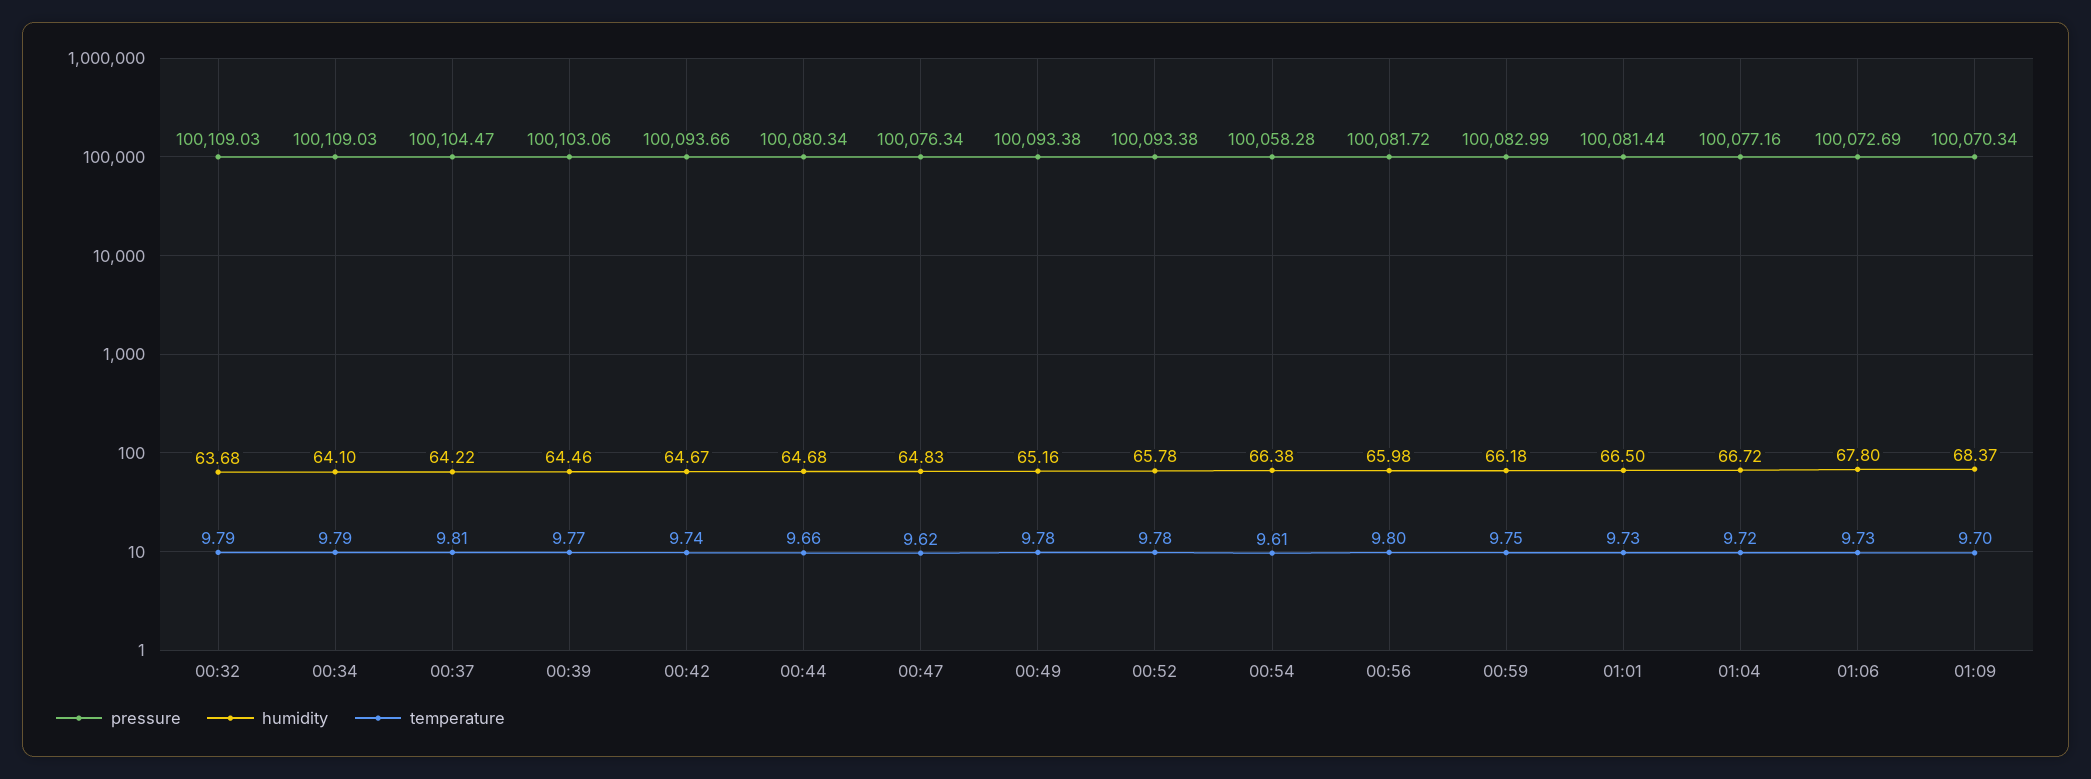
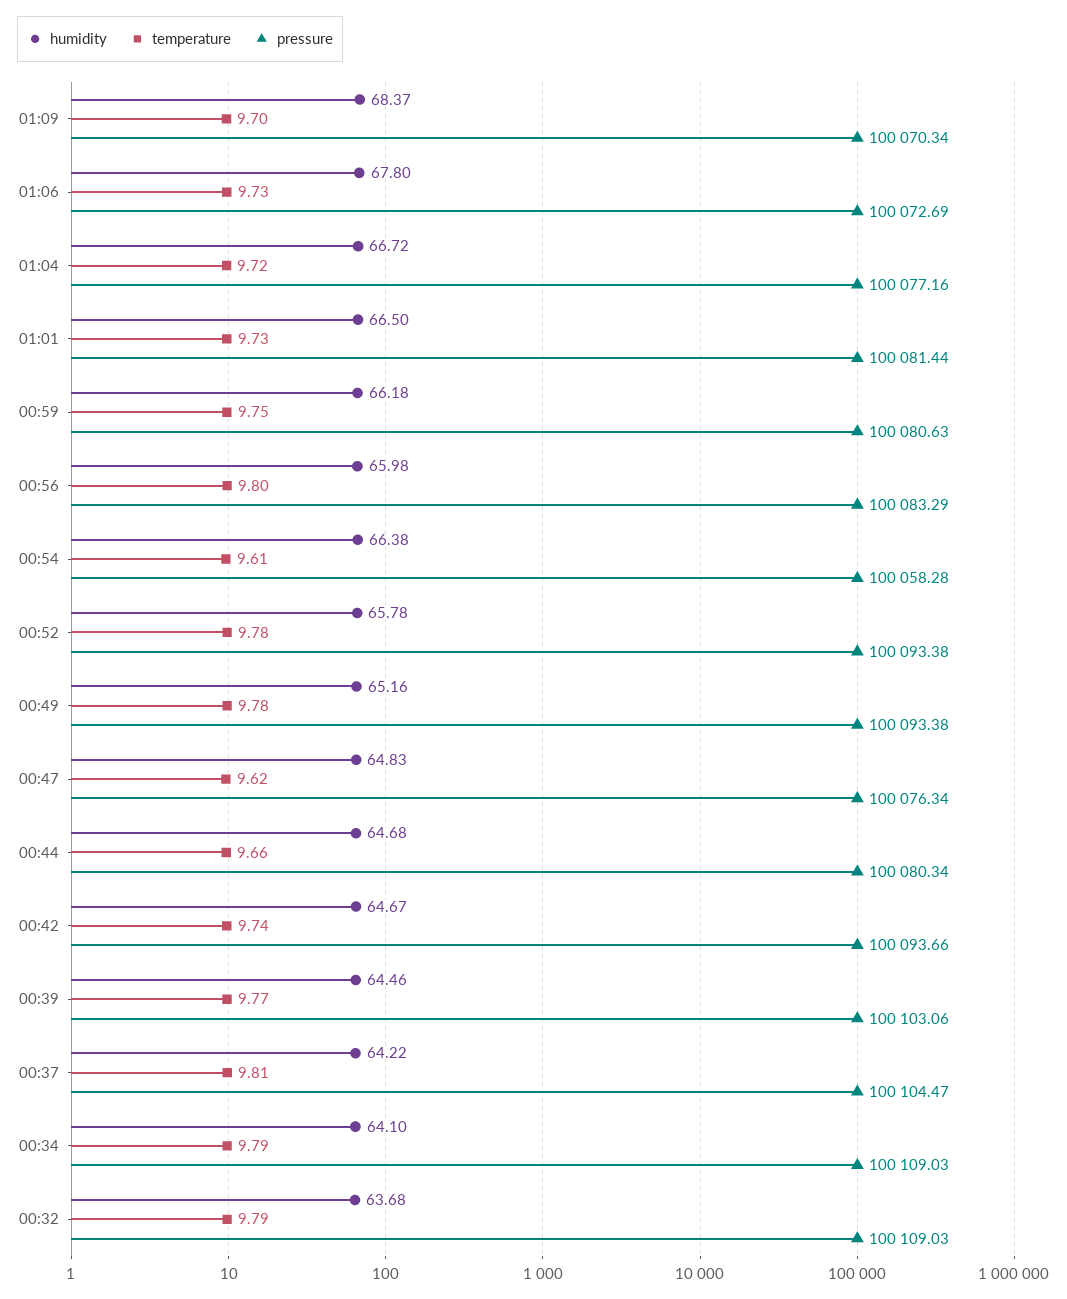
pressure, 00:56: 100081.72 -> 100083.29
pressure, 00:59: 100082.99 -> 100080.63

